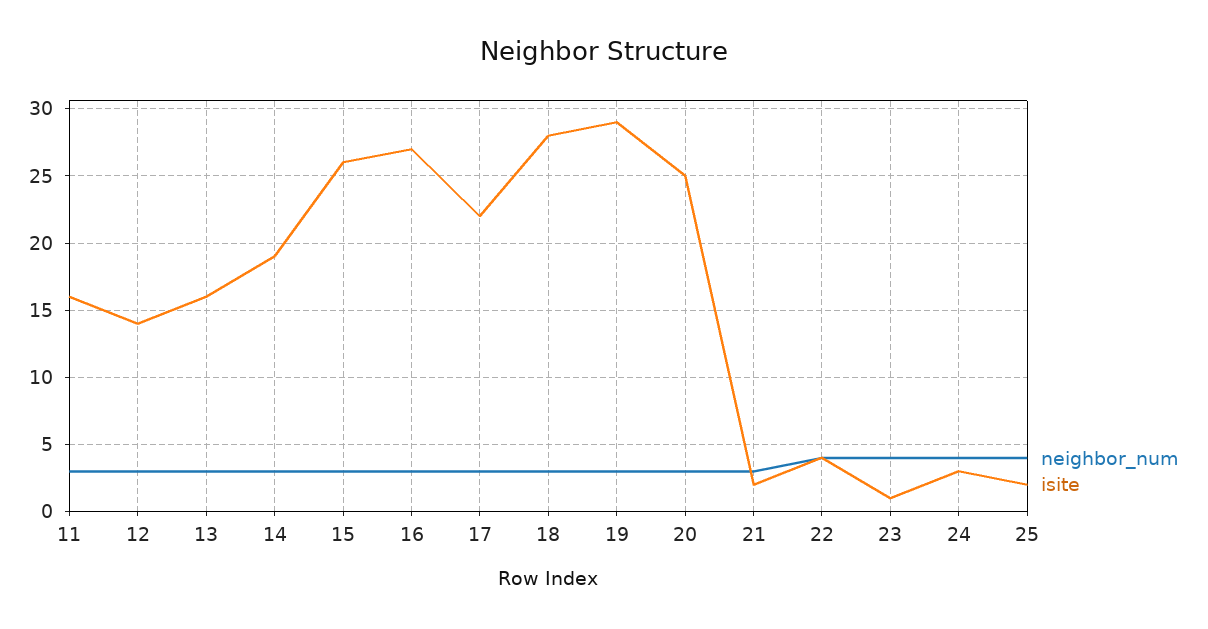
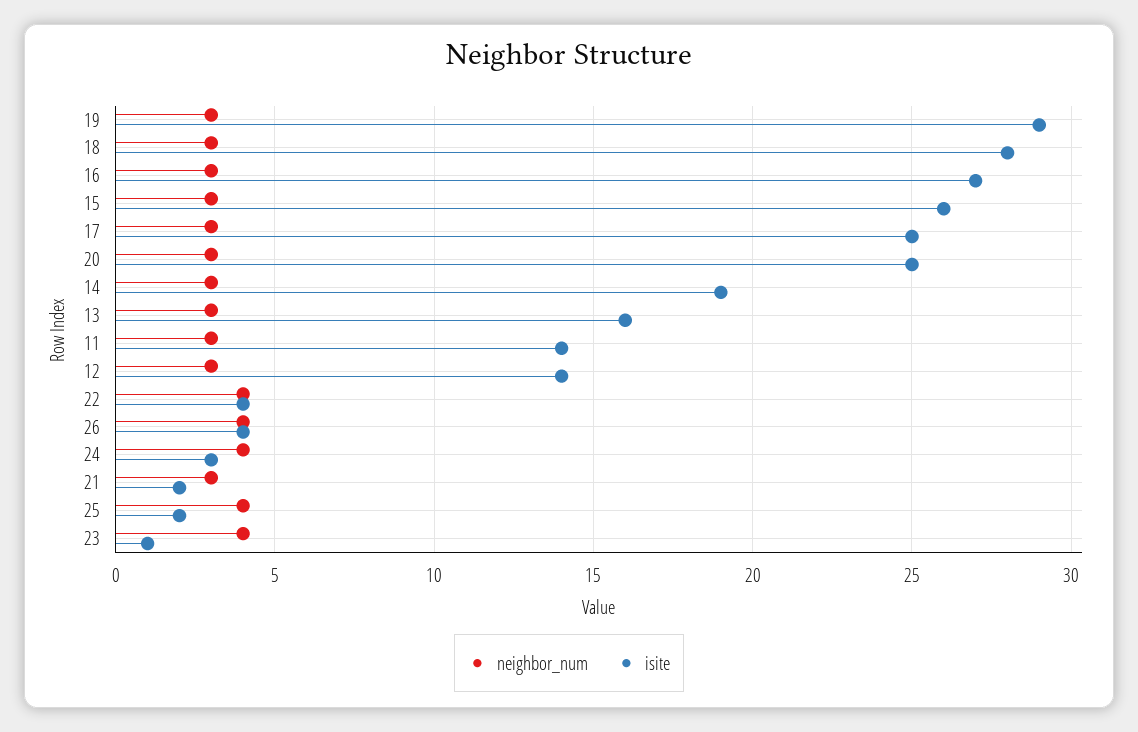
isite, 11: 16 -> 14
isite, 17: 22 -> 25
neighbor_num, 26: none -> 4
isite, 26: none -> 4

